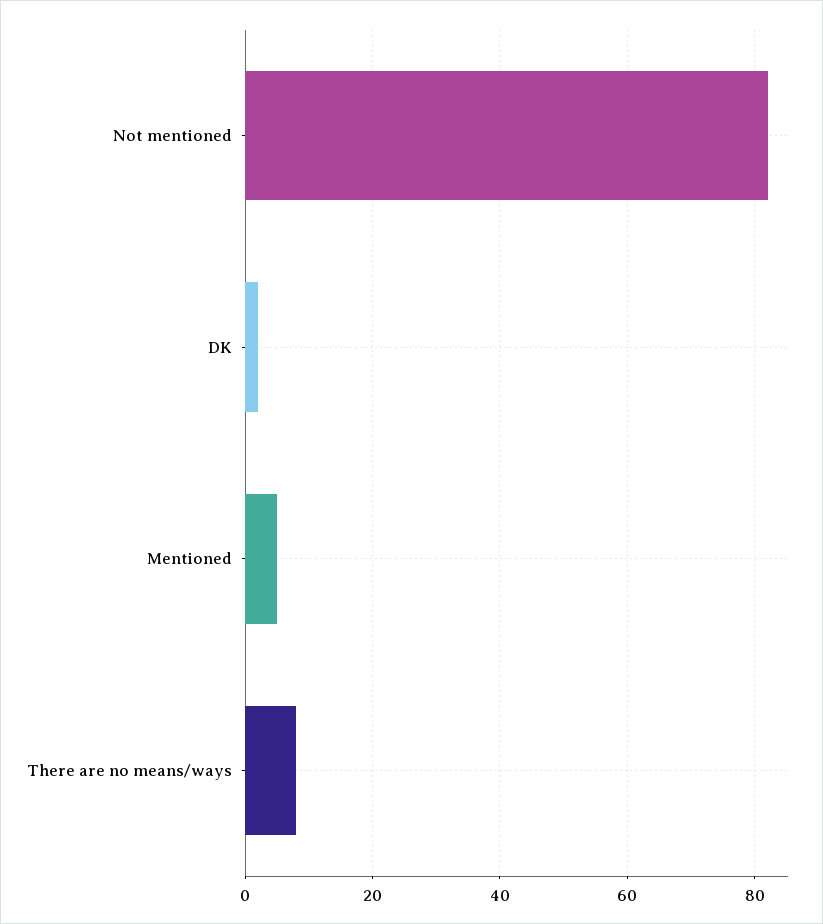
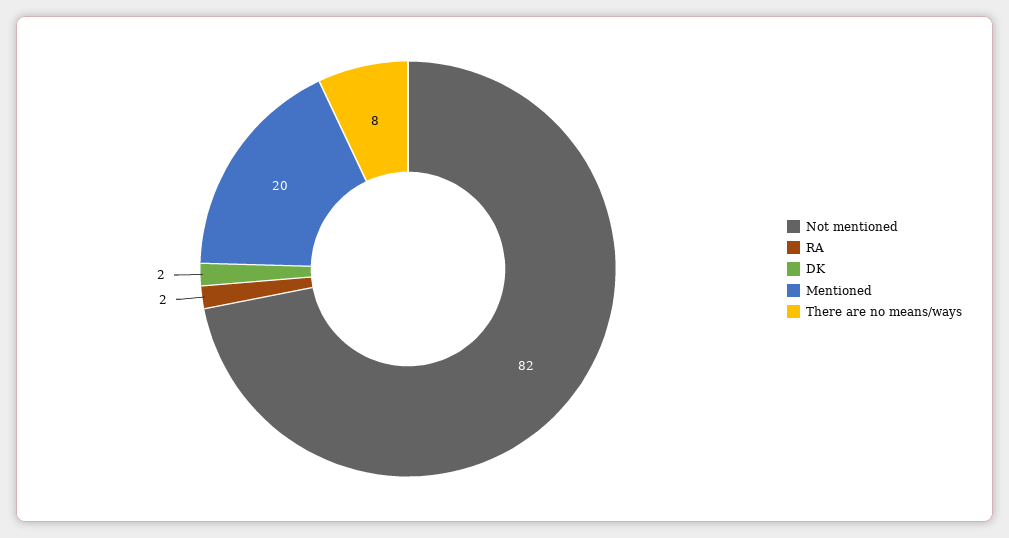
Mentioned: 5 -> 20
RA: none -> 2

